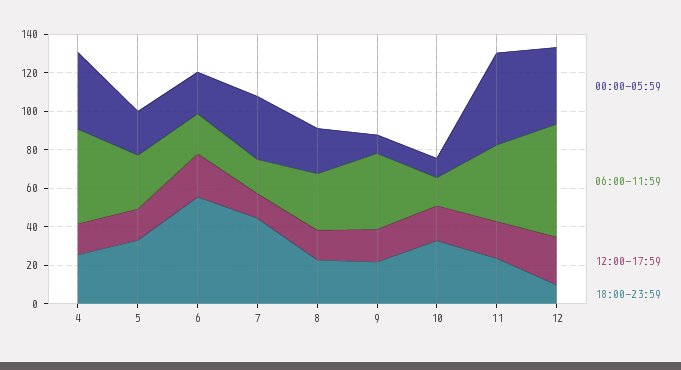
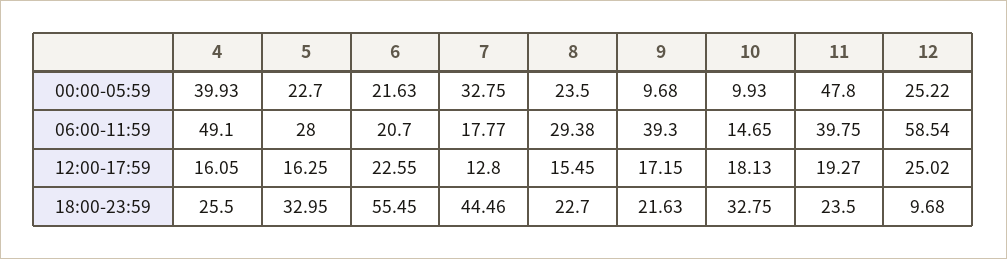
00:00-05:59, 12: 40 -> 25.22

